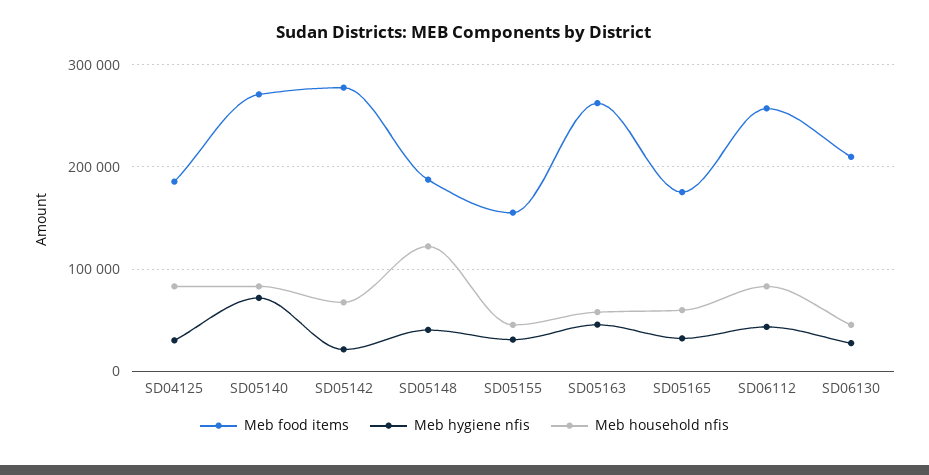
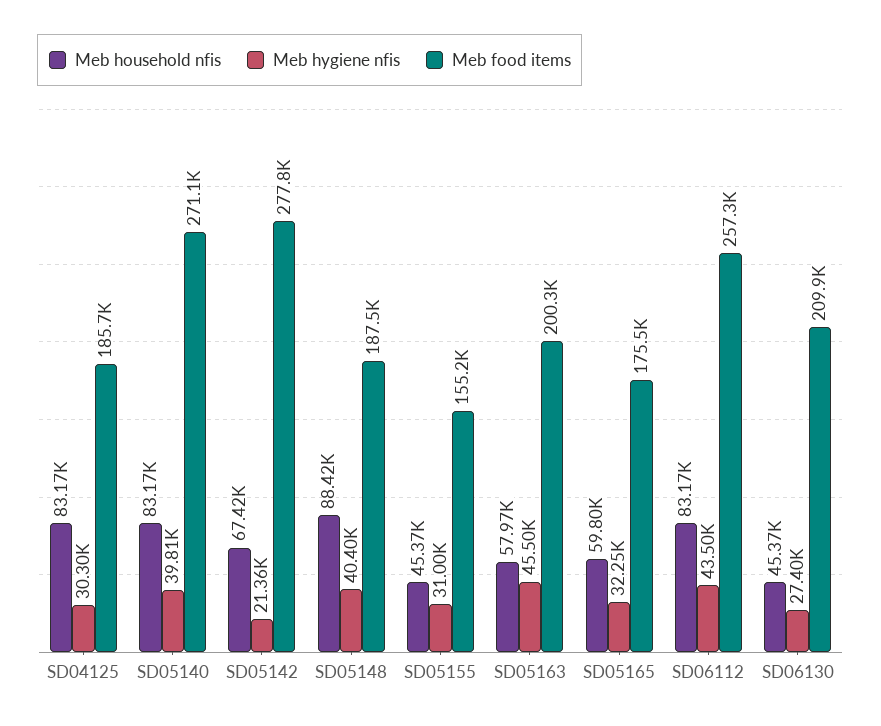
Meb hygiene nfis, SD05140: 70000 -> 39810
Meb household nfis, SD05148: 120000 -> 88420
Meb food items, SD05163: 260000 -> 200300

